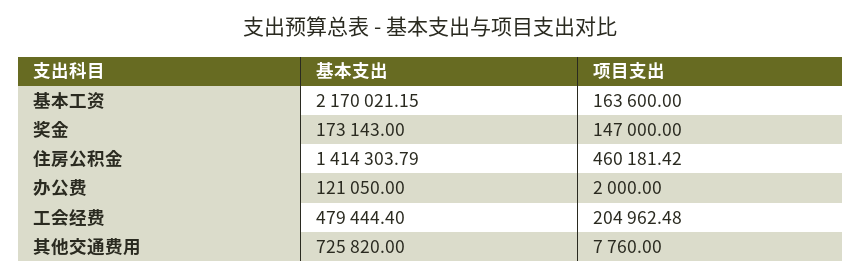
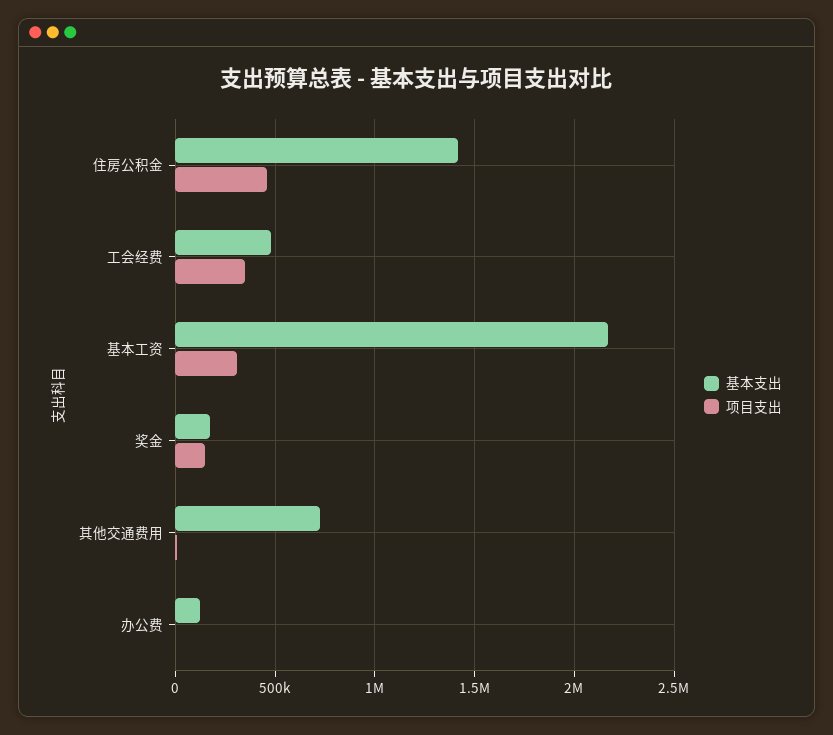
项目支出, 基本工资: 163600 -> 300000
项目支出, 工会经费: 204962.48 -> 350000

